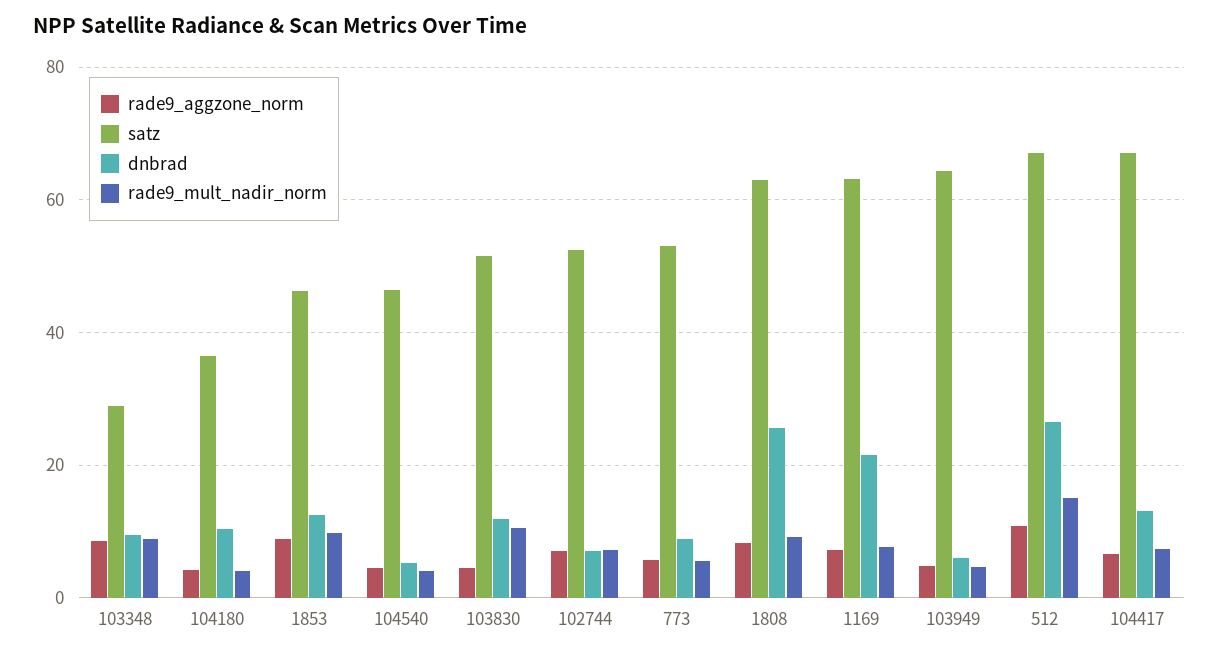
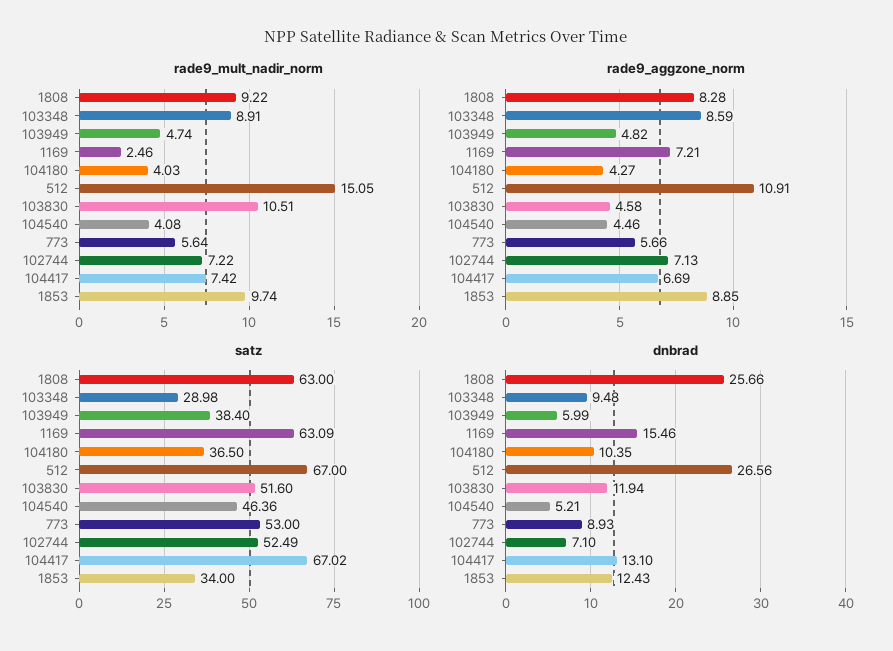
satz, 1853: 46 -> 34
dnbrad, 1169: 22 -> 15.46
rade9_mult_nadir_norm, 1169: 8 -> 2.46
satz, 103949: 64 -> 38.4

